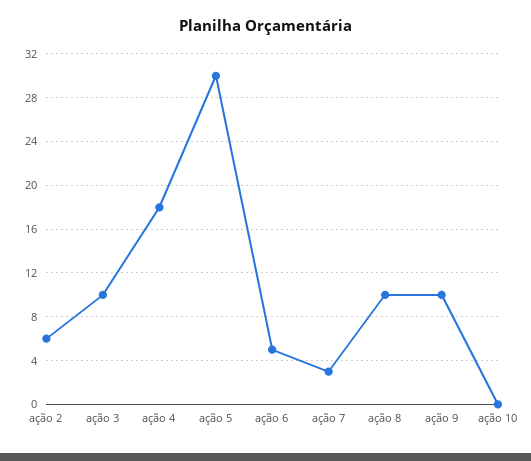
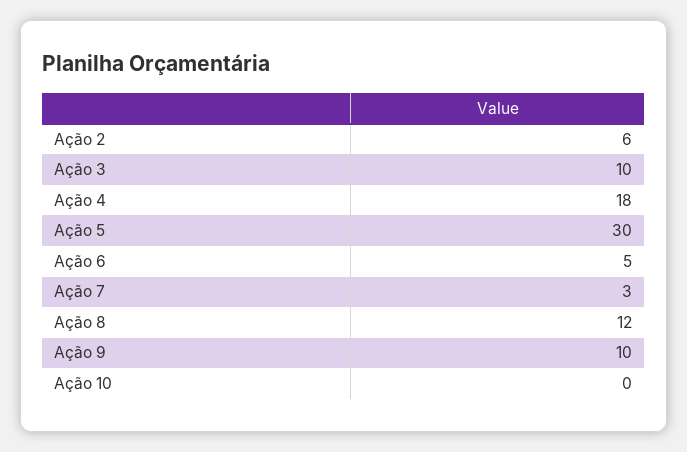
ação 8: 10 -> 12

